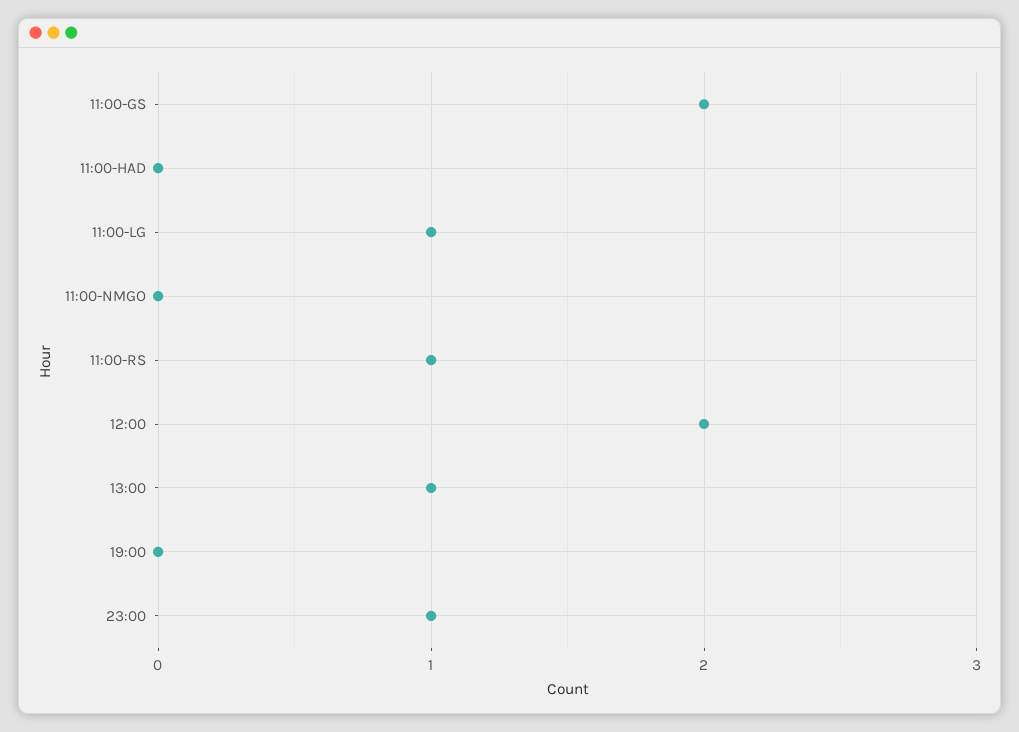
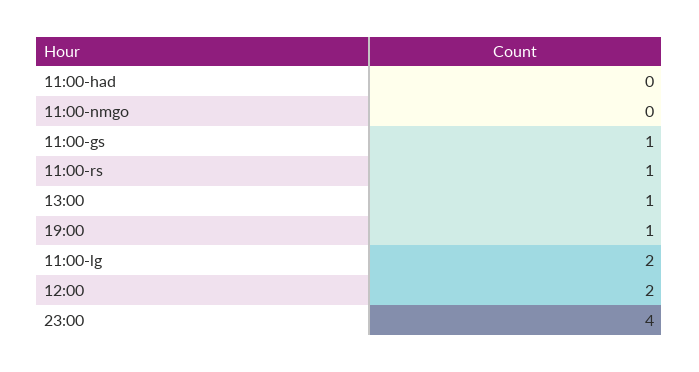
11:00-GS: 2 -> 1
11:00-LG: 1 -> 2
19:00: 0 -> 1
23:00: 1 -> 4

